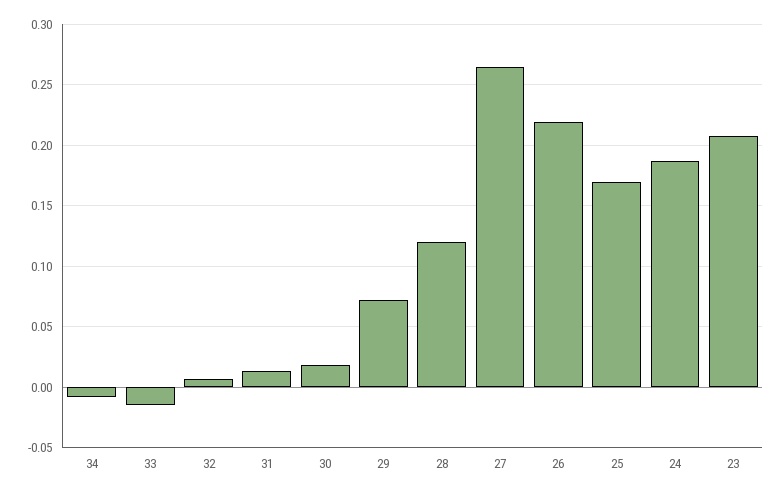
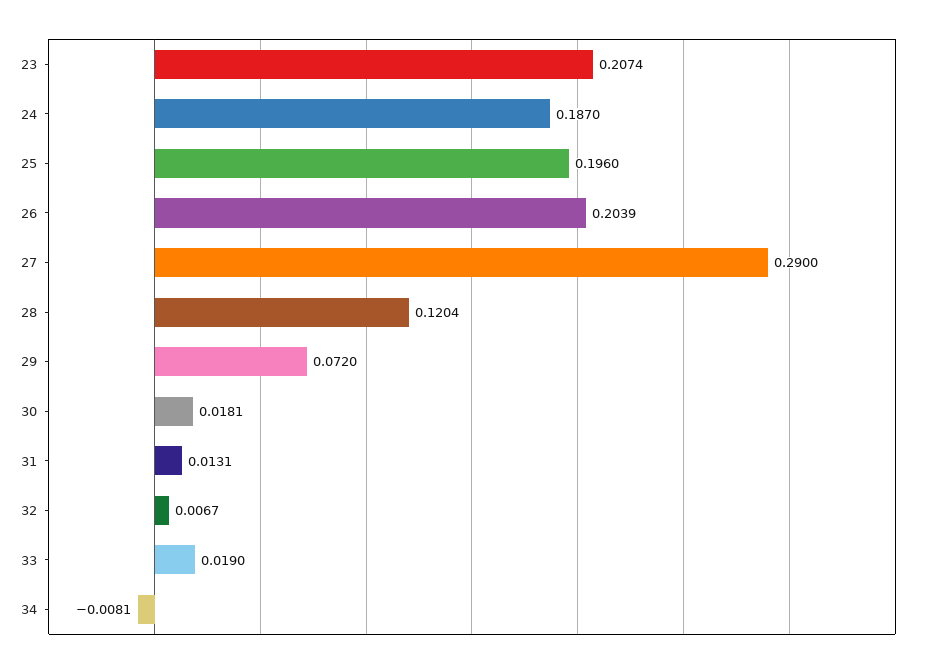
33: -0.015 -> 0.019
27: 0.265 -> 0.29
26: 0.22 -> 0.2039
25: 0.17 -> 0.196

